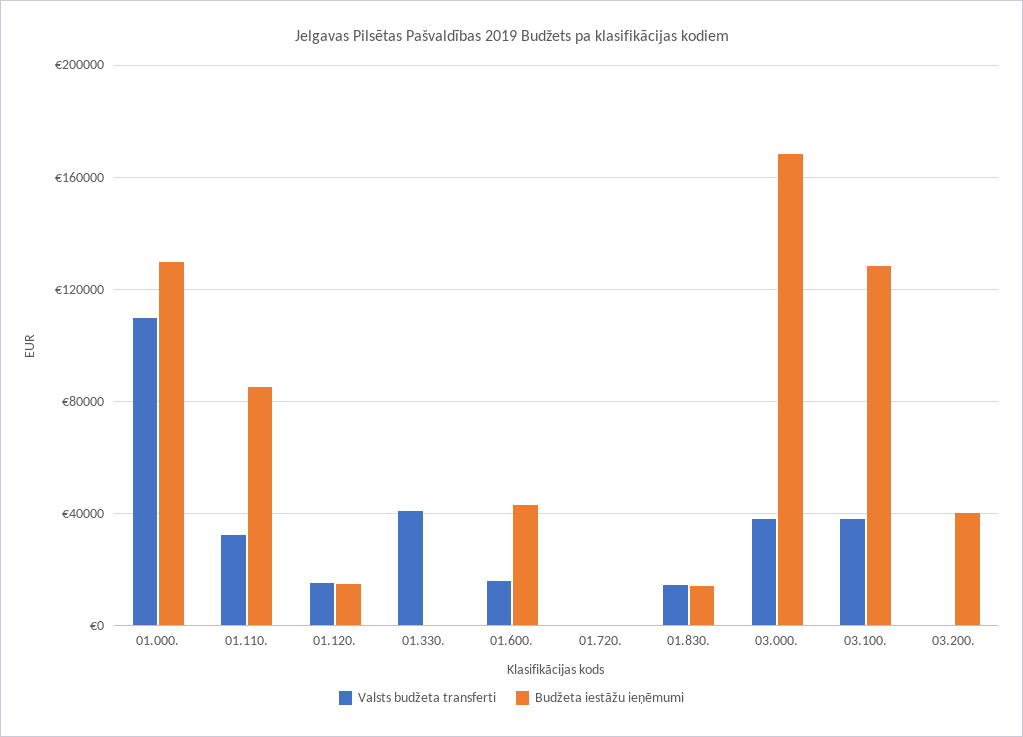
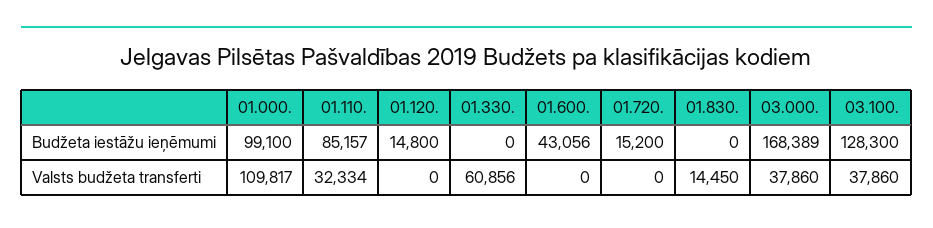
Budžeta iestāžu ieņēmumi, 01.000.: 130000 -> 99100
Valsts budžeta transferti, 01.120.: 15000 -> 0
Valsts budžeta transferti, 01.330.: 40000 -> 60856
Valsts budžeta transferti, 01.600.: 15000 -> 0
Budžeta iestāžu ieņēmumi, 01.720.: 0 -> 15200
Budžeta iestāžu ieņēmumi, 01.830.: 15000 -> 0
Valsts budžeta transferti, 03.200.: 0 -> none
Budžeta iestāžu ieņēmumi, 03.200.: 40000 -> none

